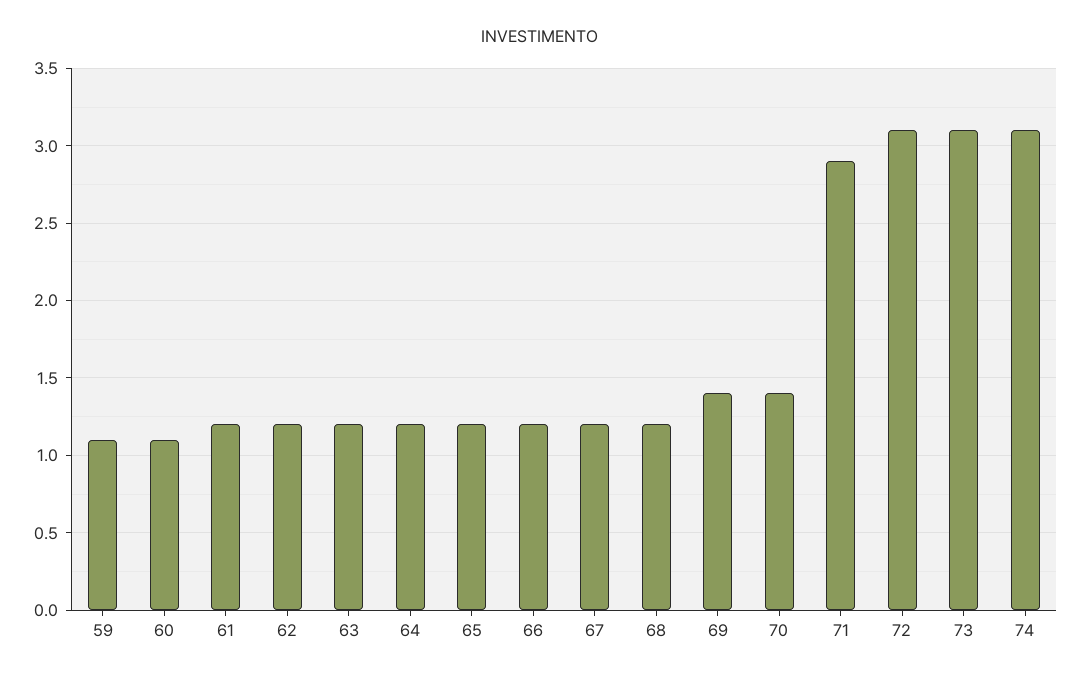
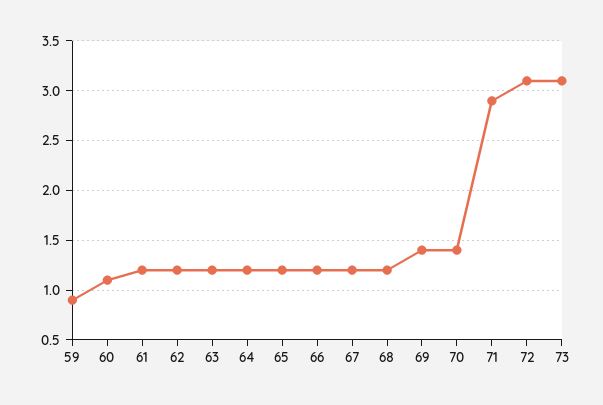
59: 1.1 -> 0.9
74: 3.1 -> none

